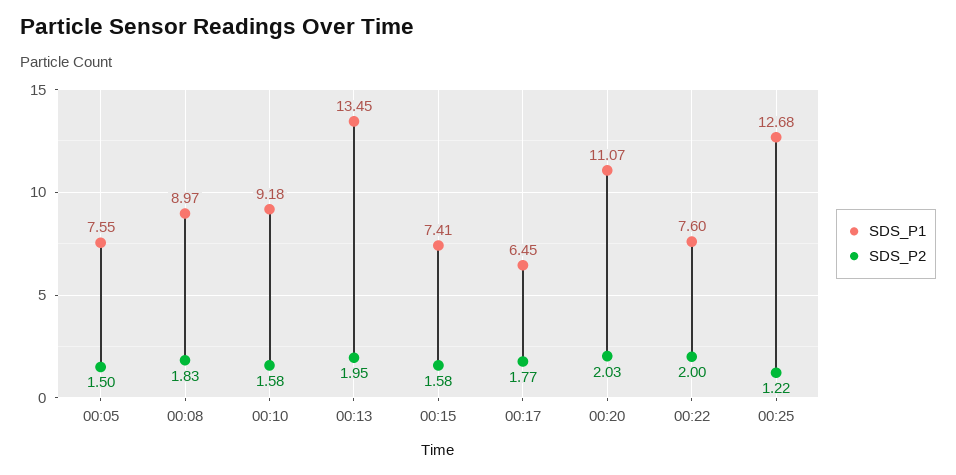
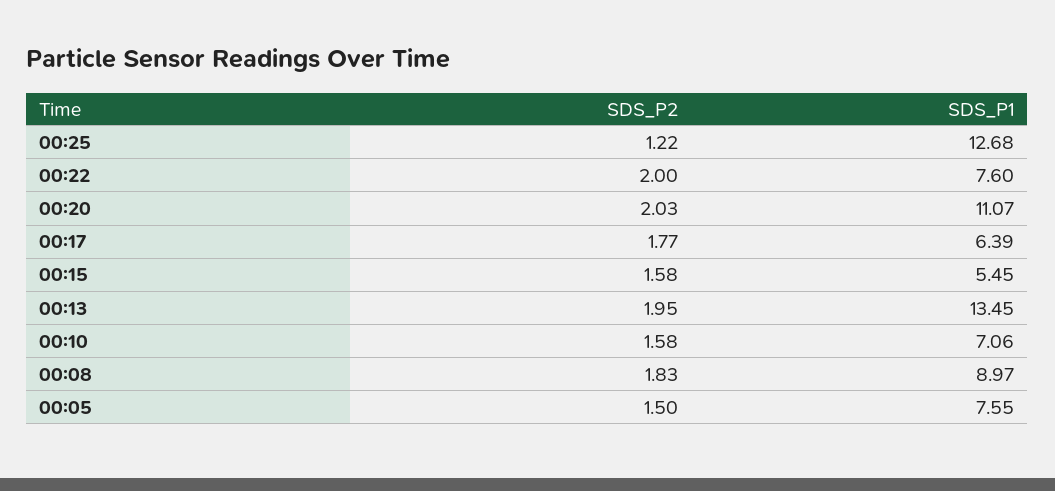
SDS_P1, 00:10: 9.18 -> 7.06
SDS_P1, 00:15: 7.41 -> 5.45
SDS_P1, 00:17: 6.45 -> 6.39

